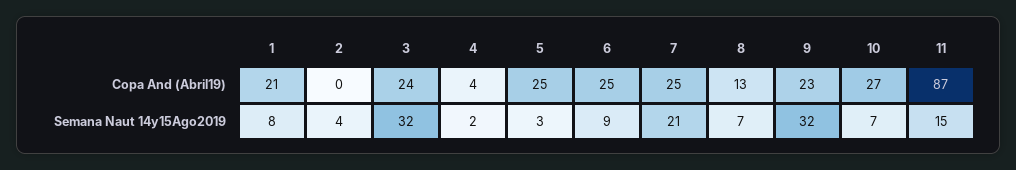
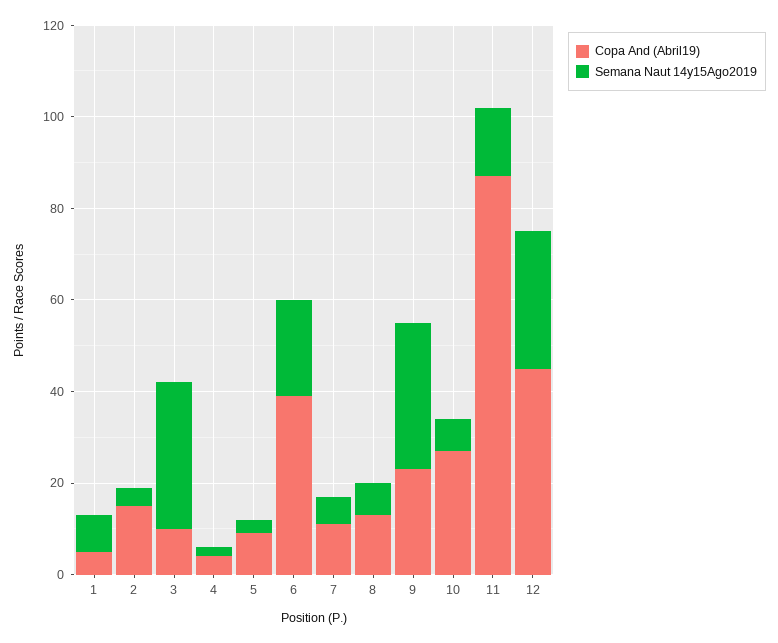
Copa And (Abril19), 1: 21 -> 5
Copa And (Abril19), 2: 0 -> 15
Copa And (Abril19), 3: 24 -> 10
Copa And (Abril19), 5: 25 -> 10
Copa And (Abril19), 6: 25 -> 40
Copa And (Abril19), 7: 25 -> 10
Semana Naut 14y15Ago2019, 6: 9 -> 20
Semana Naut 14y15Ago2019, 7: 21 -> 5
Copa And (Abril19), 12: none -> 45
Semana Naut 14y15Ago2019, 12: none -> 30

